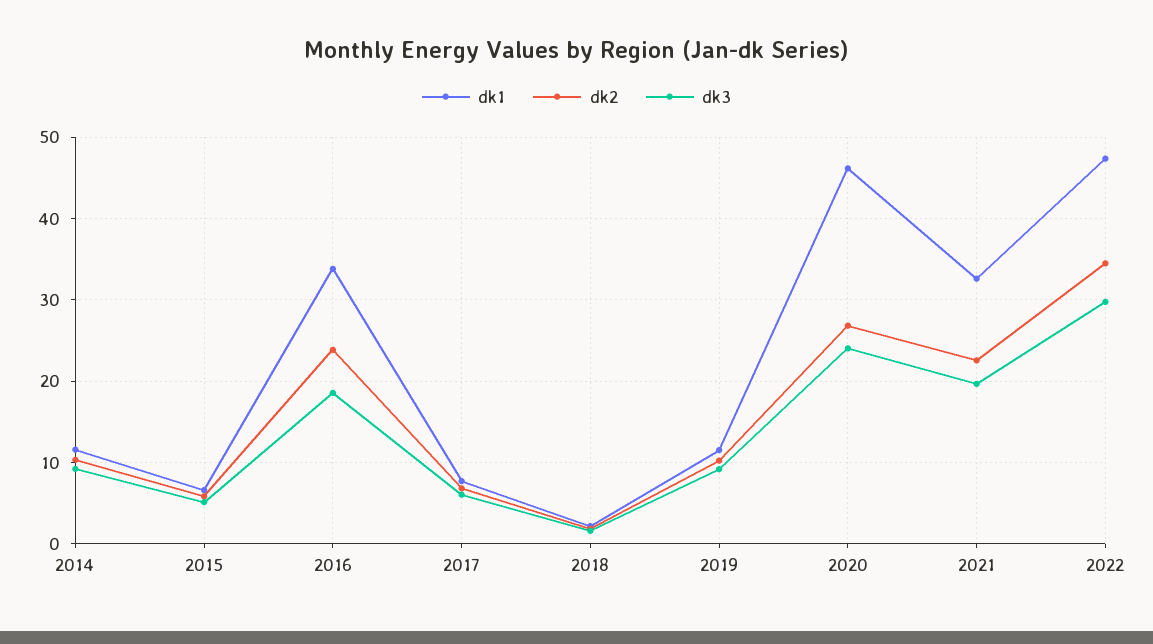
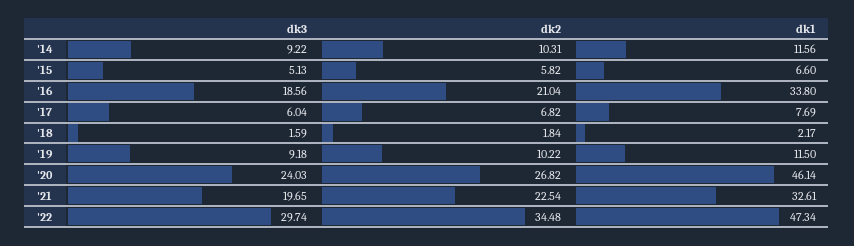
dk2, 2016: 24 -> 21.04

